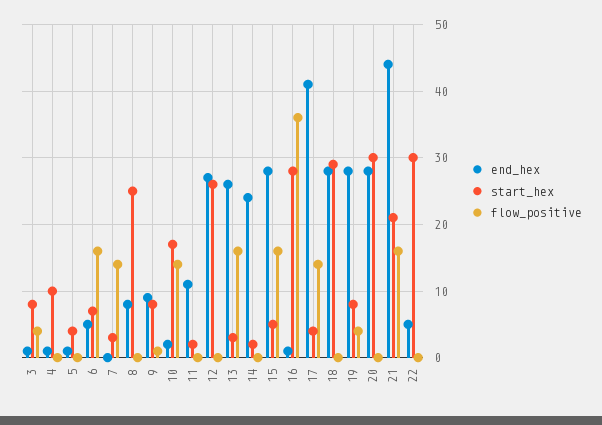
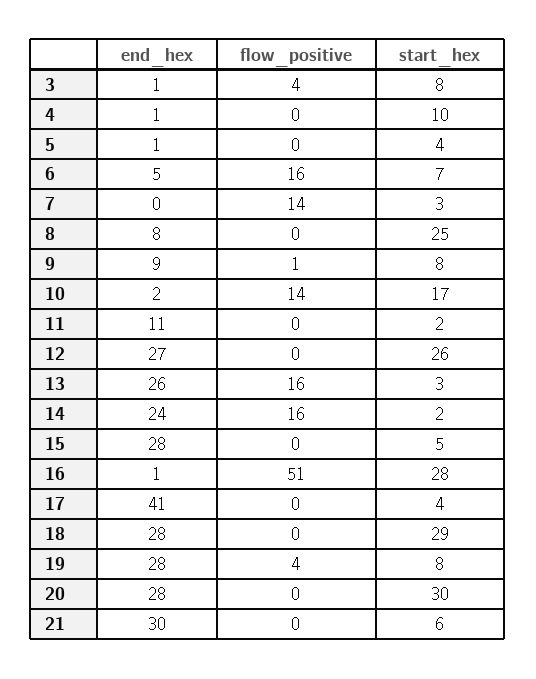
flow_positive, 14: 0 -> 16
flow_positive, 15: 16 -> 0
flow_positive, 16: 36 -> 51
flow_positive, 17: 14 -> 0
end_hex, 21: 44 -> 30
start_hex, 21: 21 -> 6
flow_positive, 21: 16 -> 0
end_hex, 22: 5 -> none
start_hex, 22: 30 -> none
flow_positive, 22: 0 -> none

